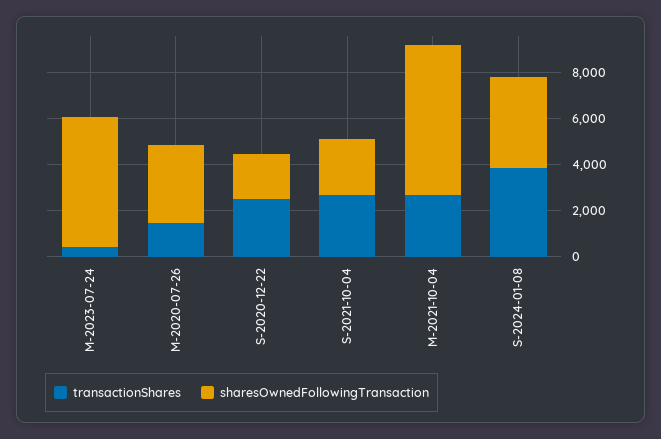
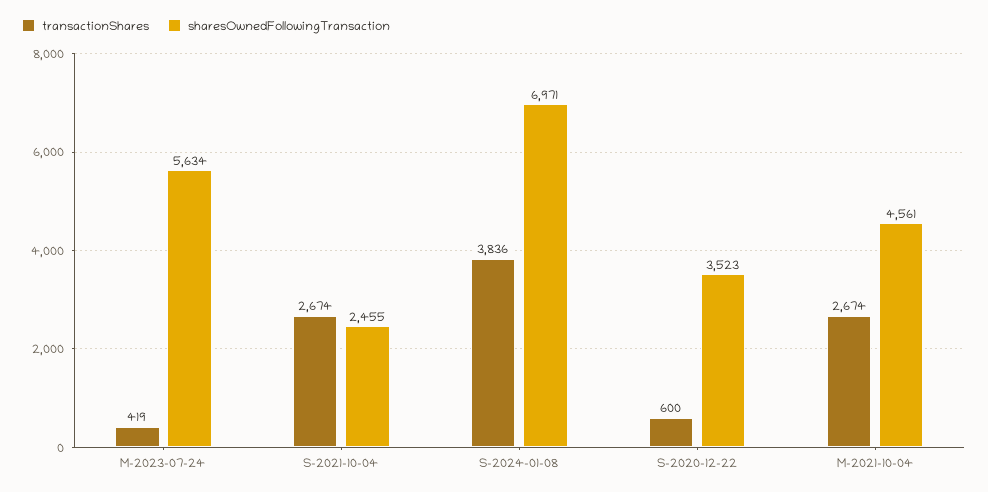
transactionShares, M-2020-07-26: 1500 -> none
sharesOwnedFollowingTransaction, M-2020-07-26: 3500 -> none
transactionShares, S-2020-12-22: 2500 -> 600
sharesOwnedFollowingTransaction, S-2020-12-22: 2000 -> 3523
sharesOwnedFollowingTransaction, M-2021-10-04: 6500 -> 4561
sharesOwnedFollowingTransaction, S-2024-01-08: 4000 -> 6971

